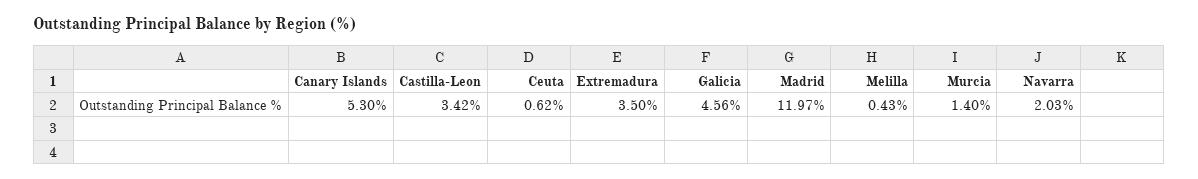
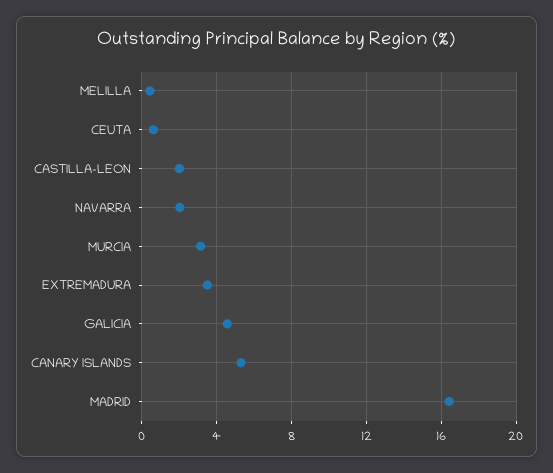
Castilla-Leon: 3.42 -> 2
Madrid: 11.97 -> 16.5
Murcia: 1.4 -> 3

